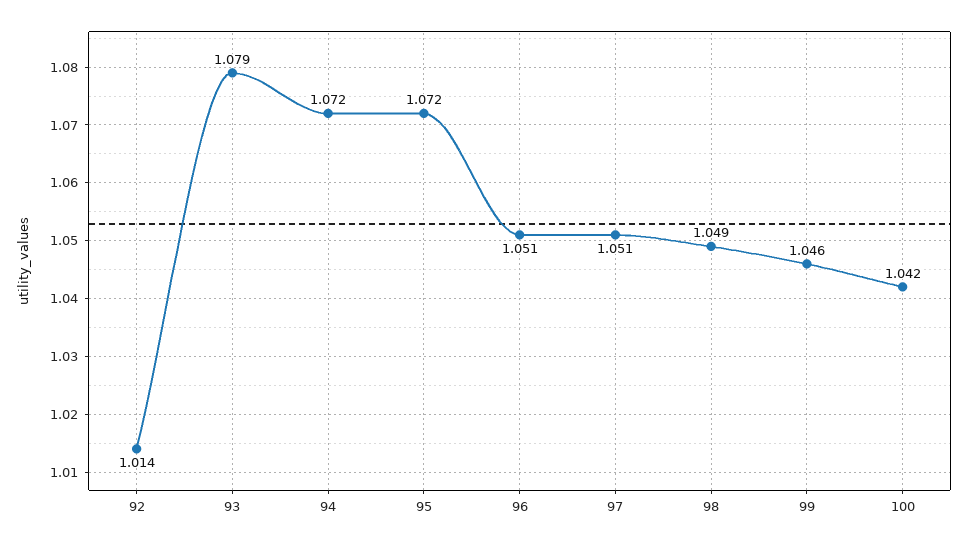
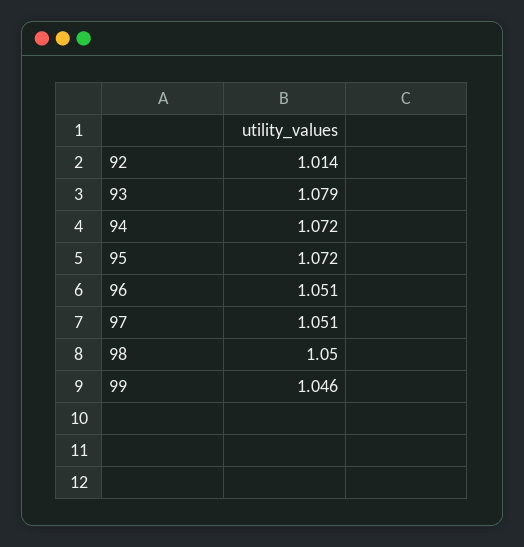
98: 1.049 -> 1.05
100: 1.042 -> none

